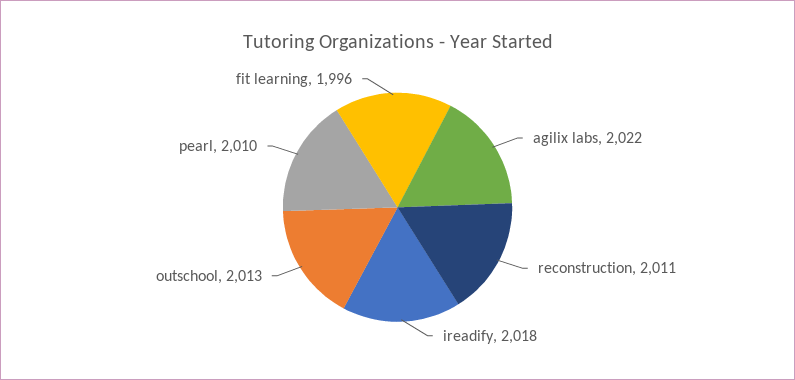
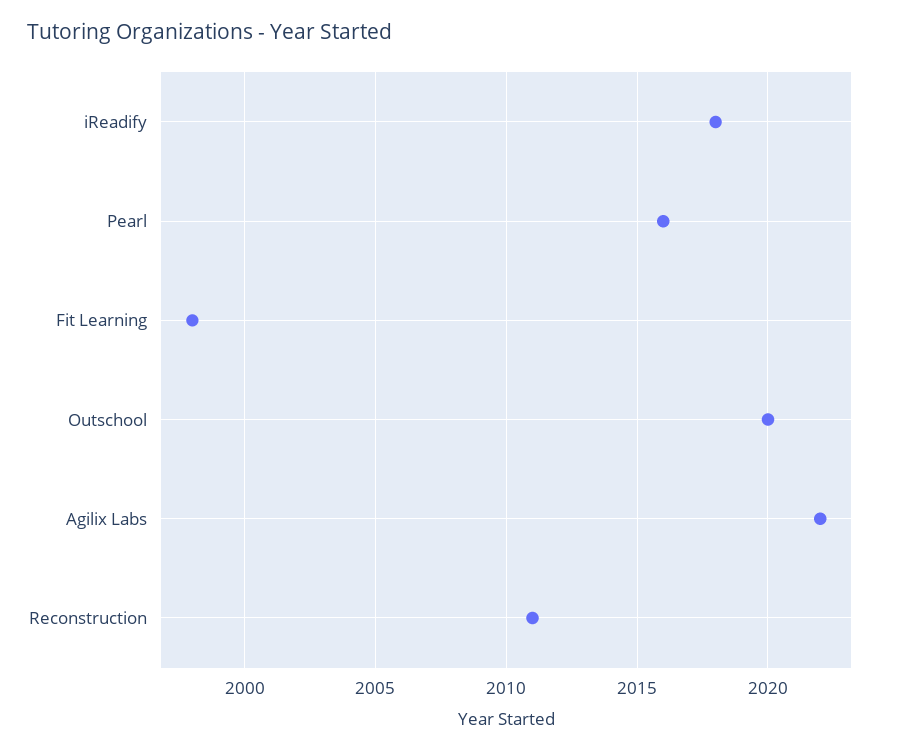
outschool: 2013 -> 2020
pearl: 2010 -> 2016
fit learning: 1996 -> 1998

